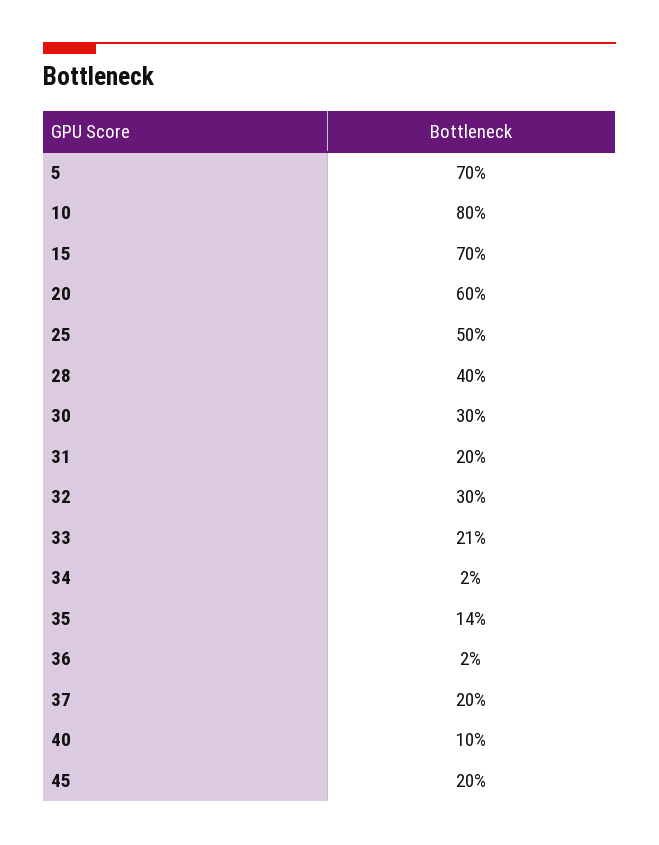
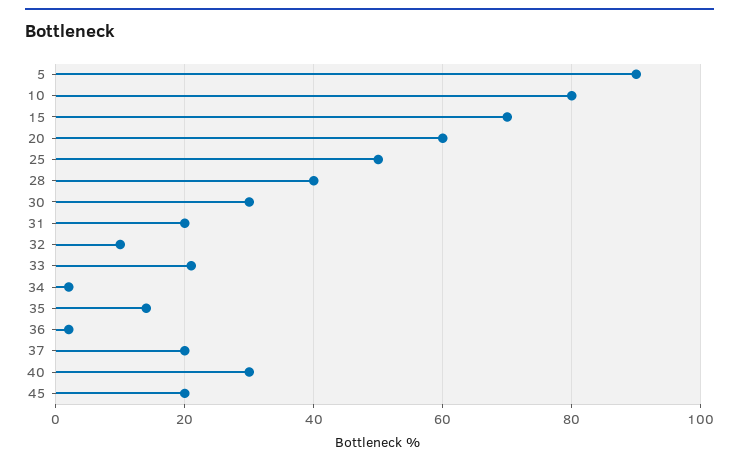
5: 70 -> 90
32: 30 -> 10
40: 10 -> 30

